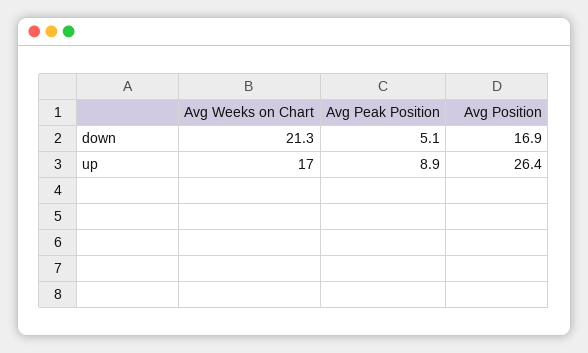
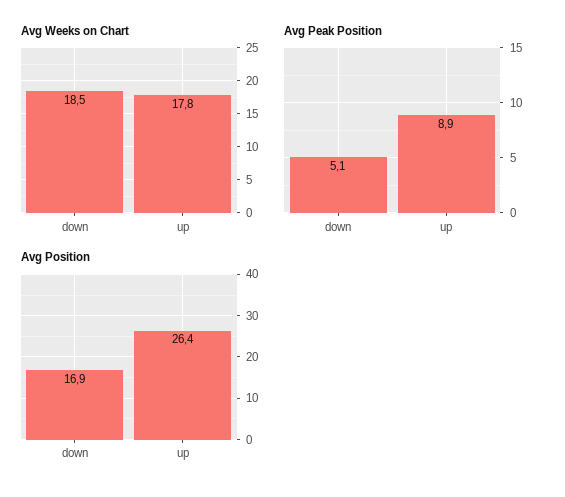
Avg Weeks on Chart, down: 21.3 -> 18.5
Avg Weeks on Chart, up: 17 -> 17.8

